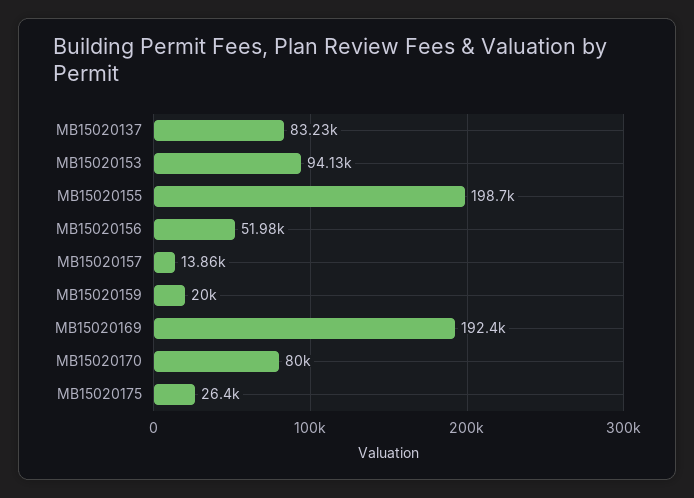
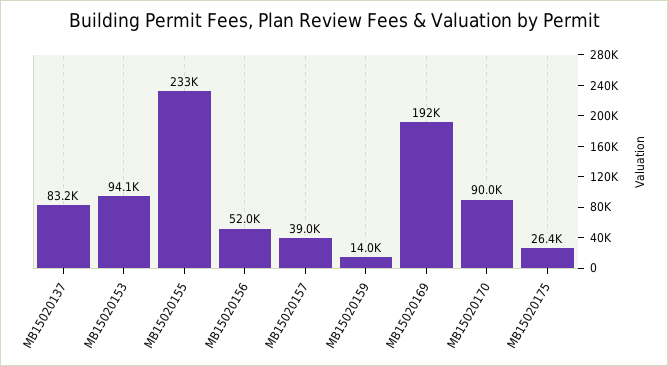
MB15020155: 198700 -> 233000
MB15020157: 13860 -> 39000
MB15020159: 20000 -> 14000
MB15020170: 80000 -> 90000

